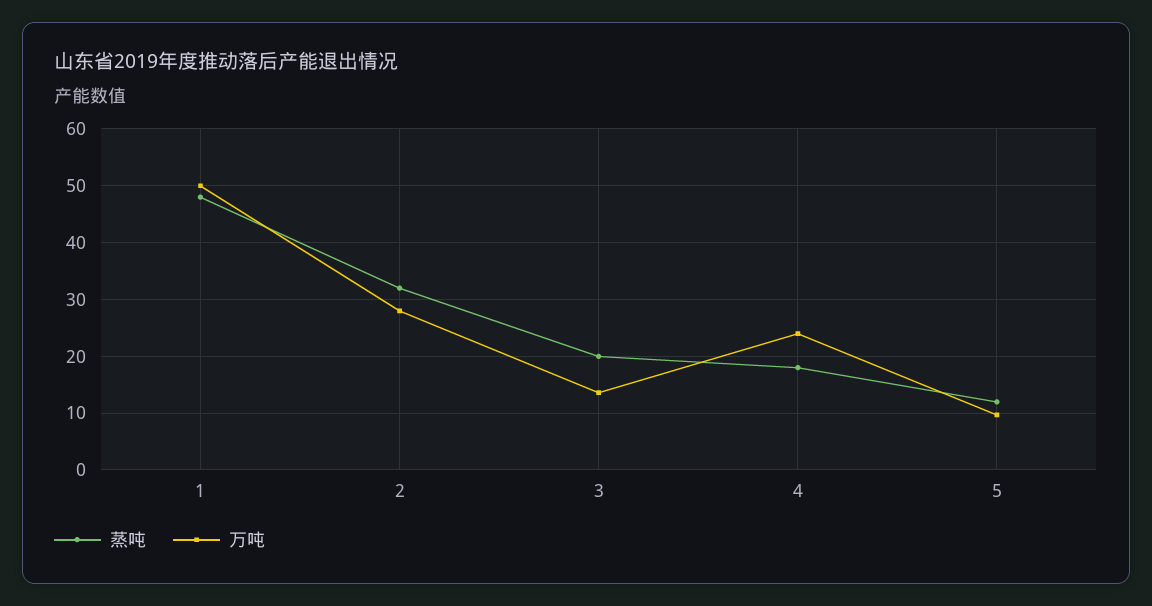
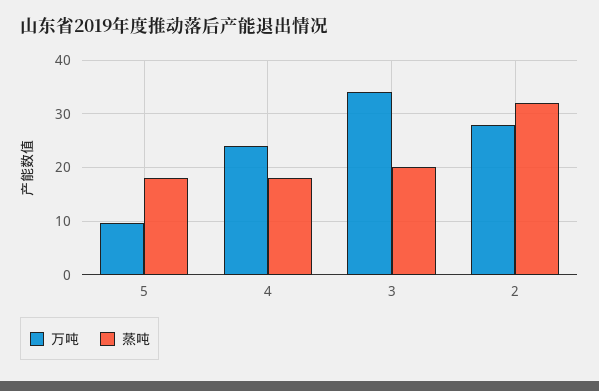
蒸吨, 1: 48 -> none
万吨, 1: 50 -> none
万吨, 3: 14 -> 34
蒸吨, 5: 12 -> 18

